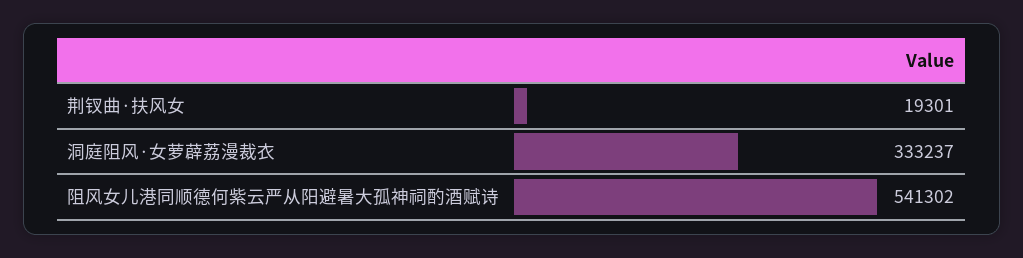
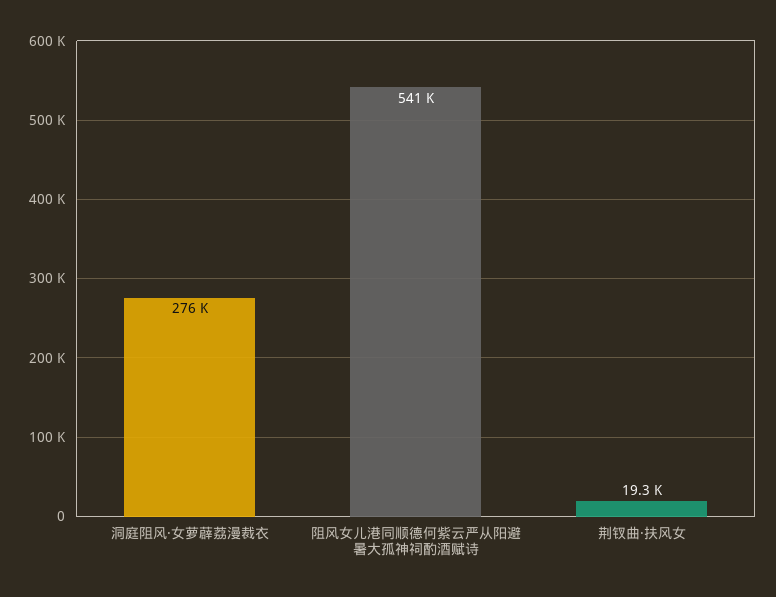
洞庭阻风·女萝薜荔漫裁衣: 333237 -> 276000

